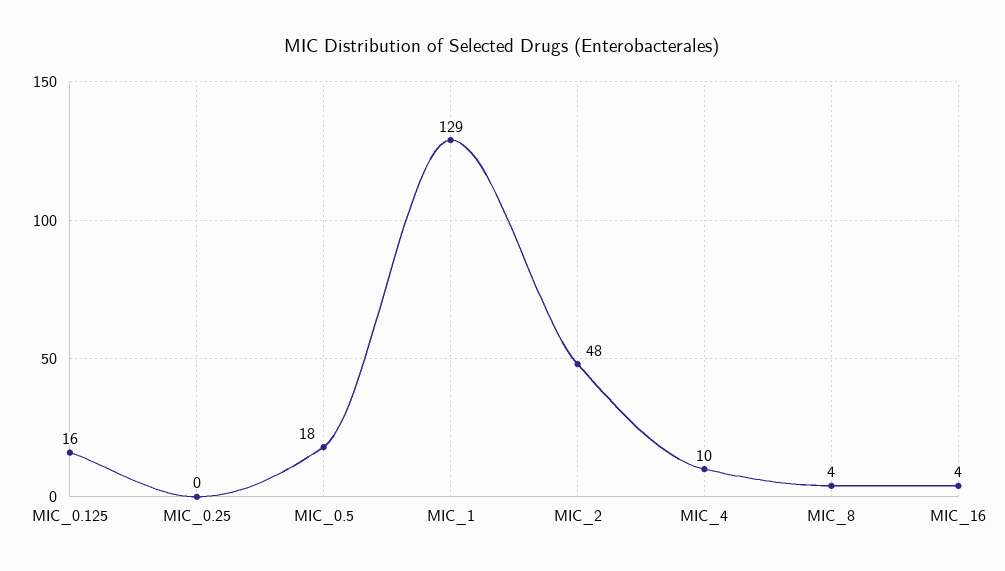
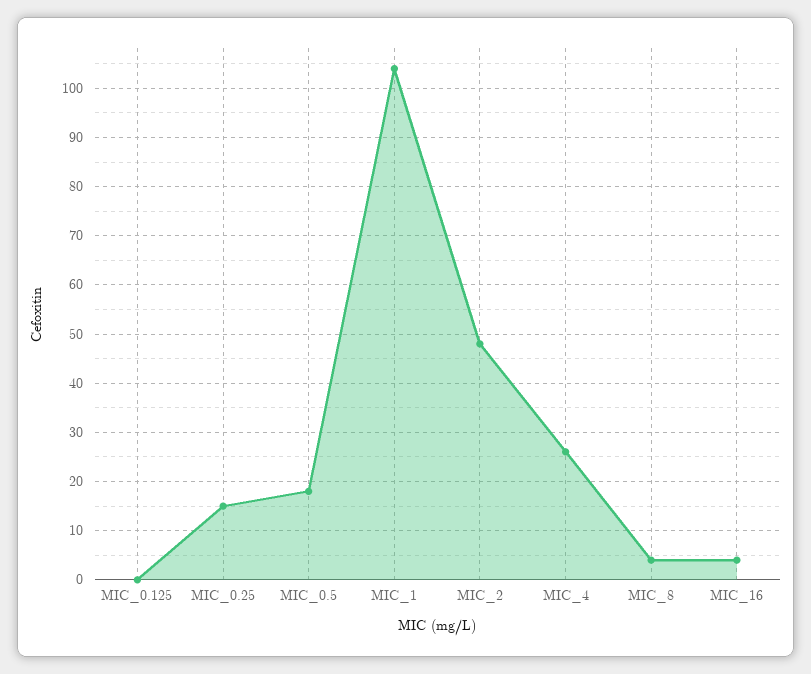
MIC_0.125: 16 -> 0
MIC_0.25: 0 -> 15
MIC_1: 129 -> 105
MIC_4: 10 -> 25

